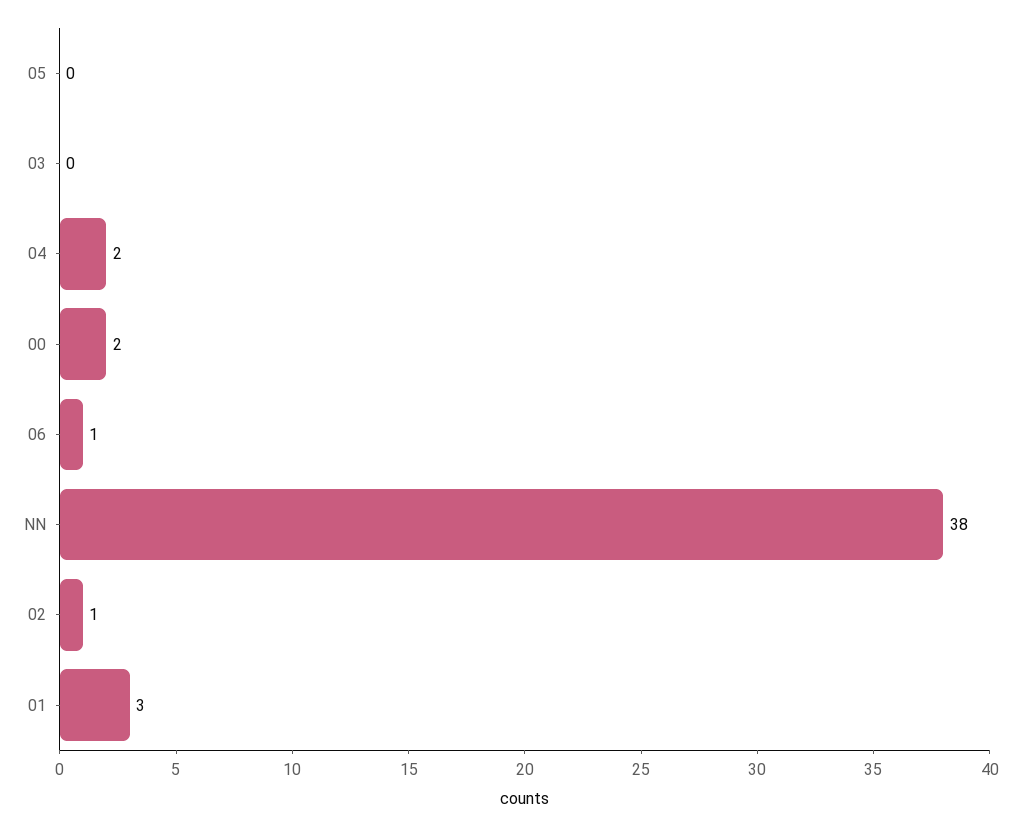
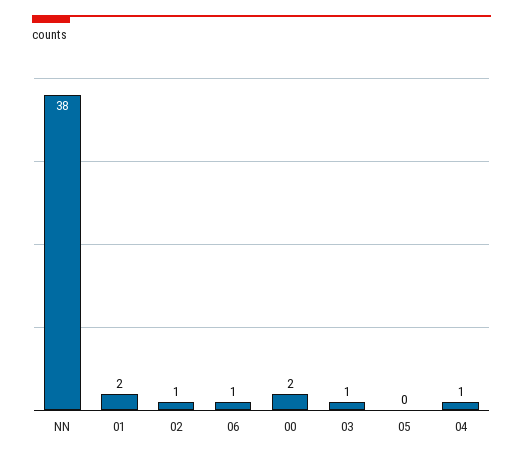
03: 0 -> 1
04: 2 -> 1
01: 3 -> 2

